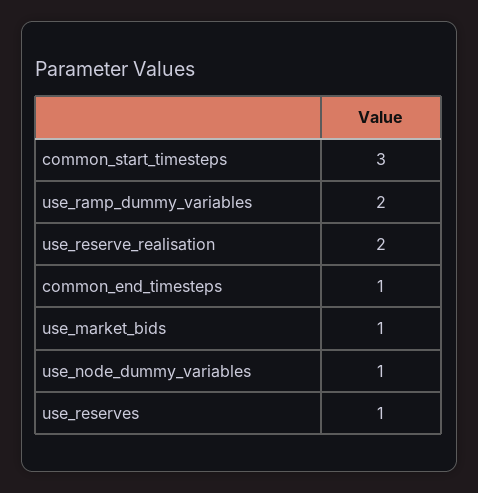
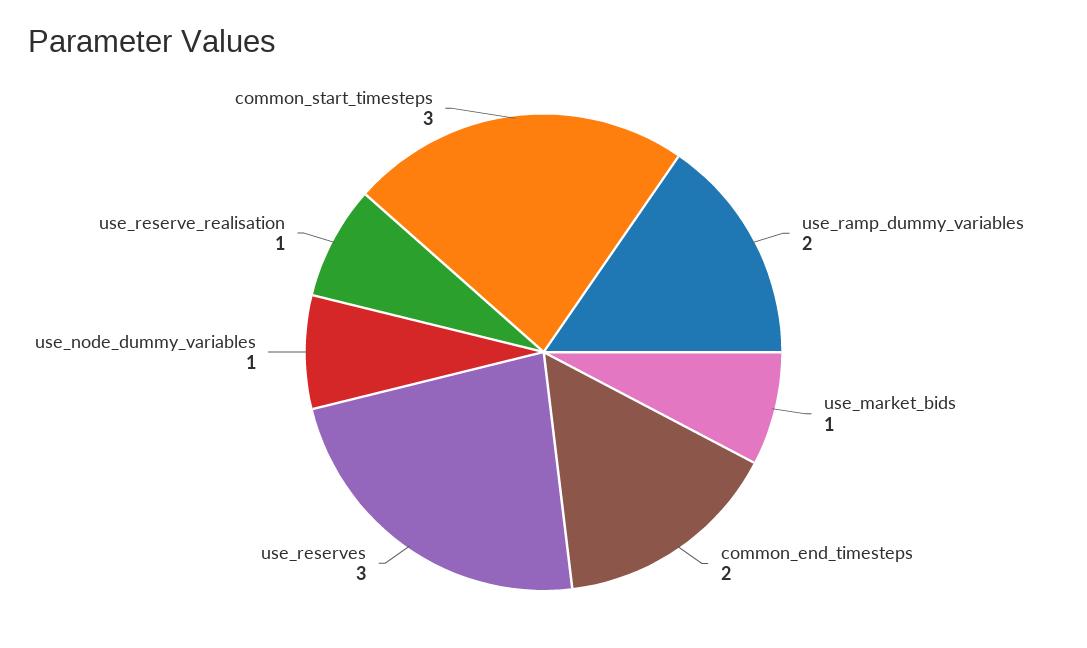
use_reserve_realisation: 2 -> 1
common_end_timesteps: 1 -> 2
use_reserves: 1 -> 3

